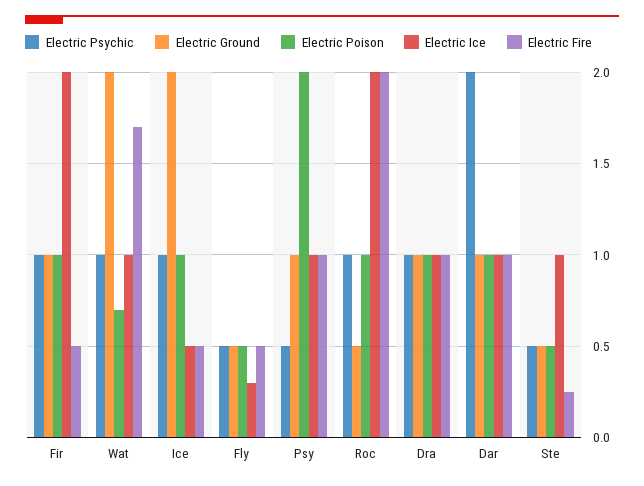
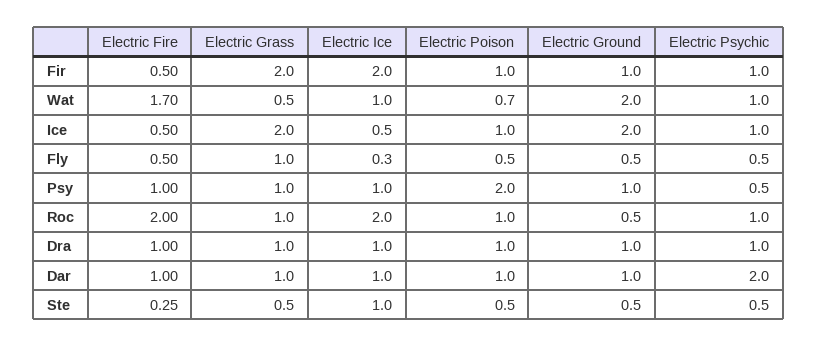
Electric Grass, Fir: none -> 2
Electric Grass, Wat: none -> 0.5
Electric Grass, Ice: none -> 2
Electric Grass, Fly: none -> 1
Electric Grass, Psy: none -> 1
Electric Grass, Roc: none -> 1
Electric Grass, Dra: none -> 1
Electric Grass, Dar: none -> 1
Electric Grass, Ste: none -> 0.5

